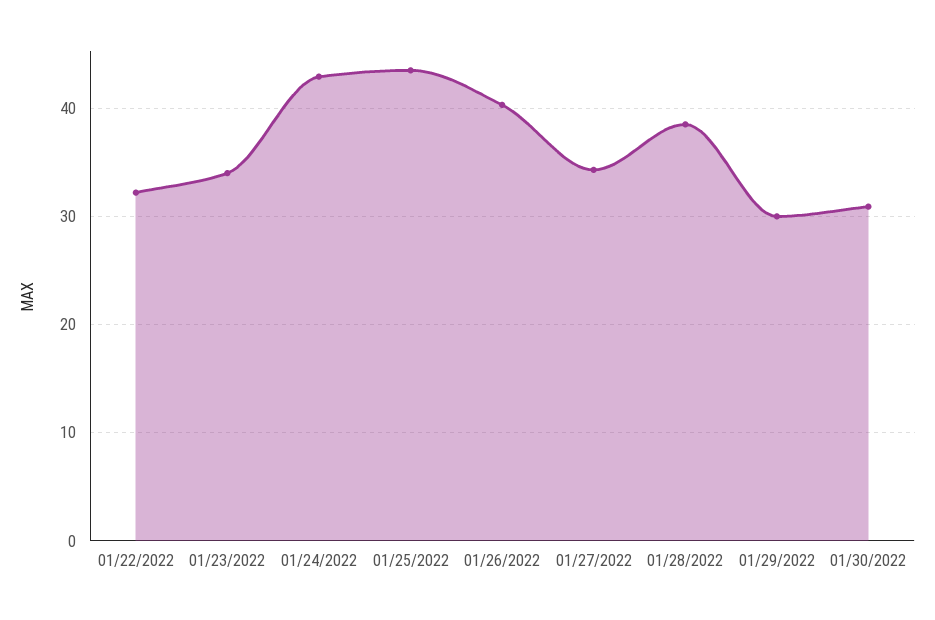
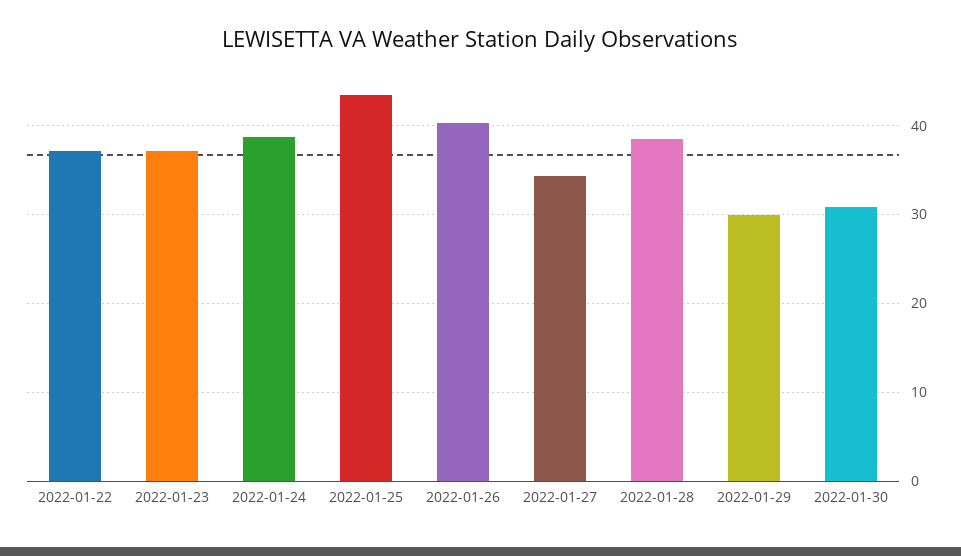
01/22/2022: 32 -> 37
01/23/2022: 34 -> 37
01/24/2022: 43 -> 39

